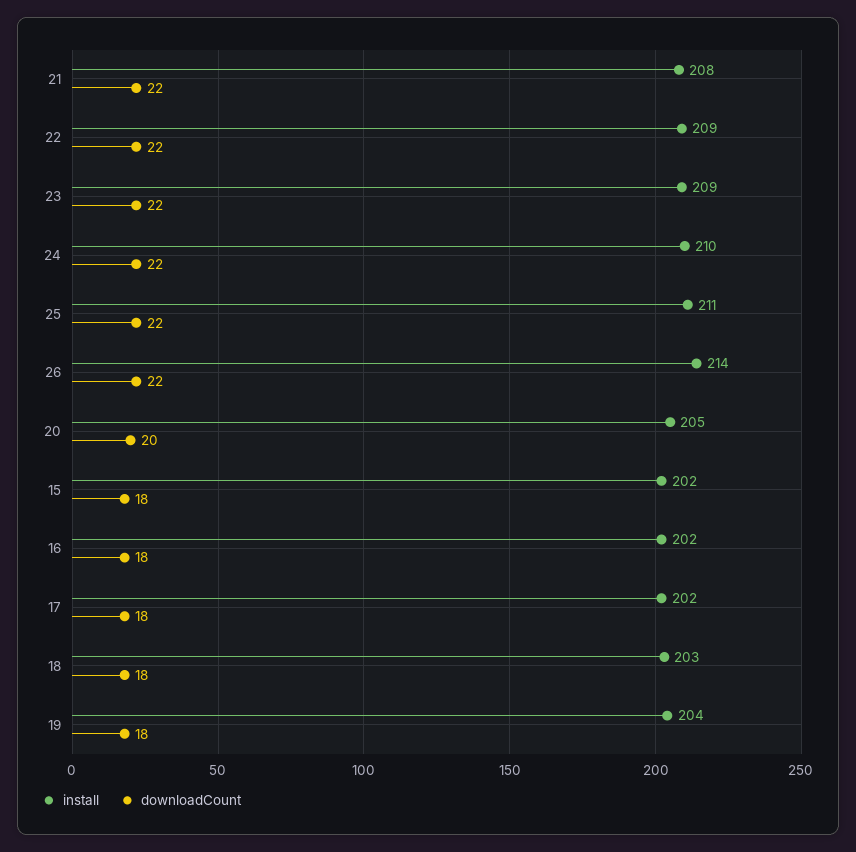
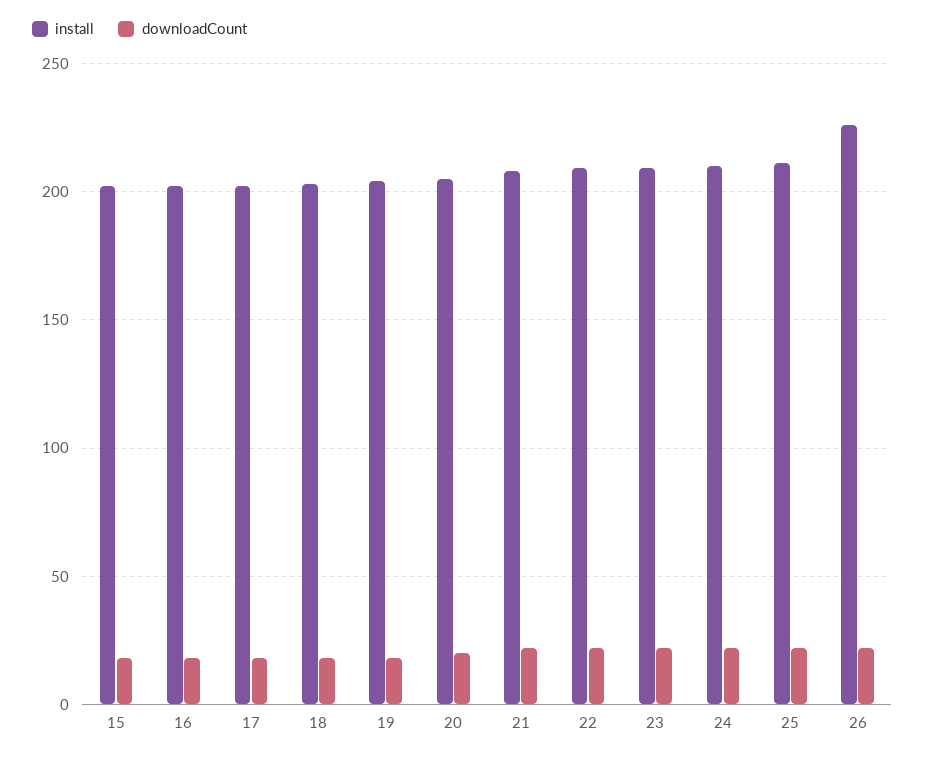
install, 26: 214 -> 225

